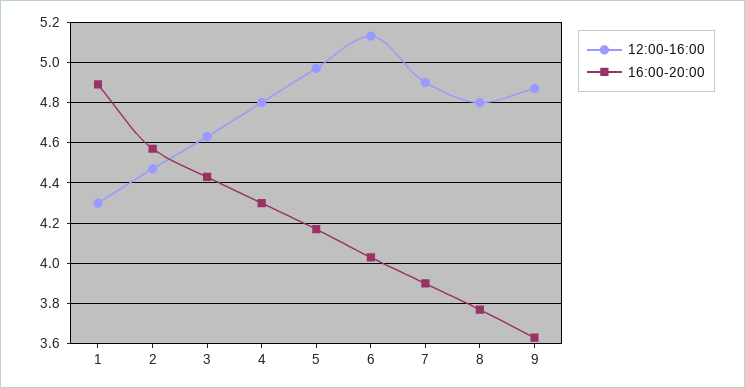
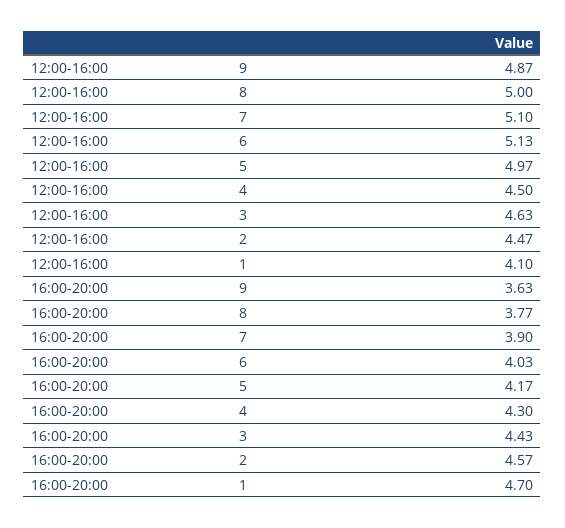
12:00-16:00, 1: 4.3 -> 4.1
16:00-20:00, 1: 4.9 -> 4.7
12:00-16:00, 4: 4.8 -> 4.5
12:00-16:00, 7: 4.9 -> 5.1
12:00-16:00, 8: 4.8 -> 5

